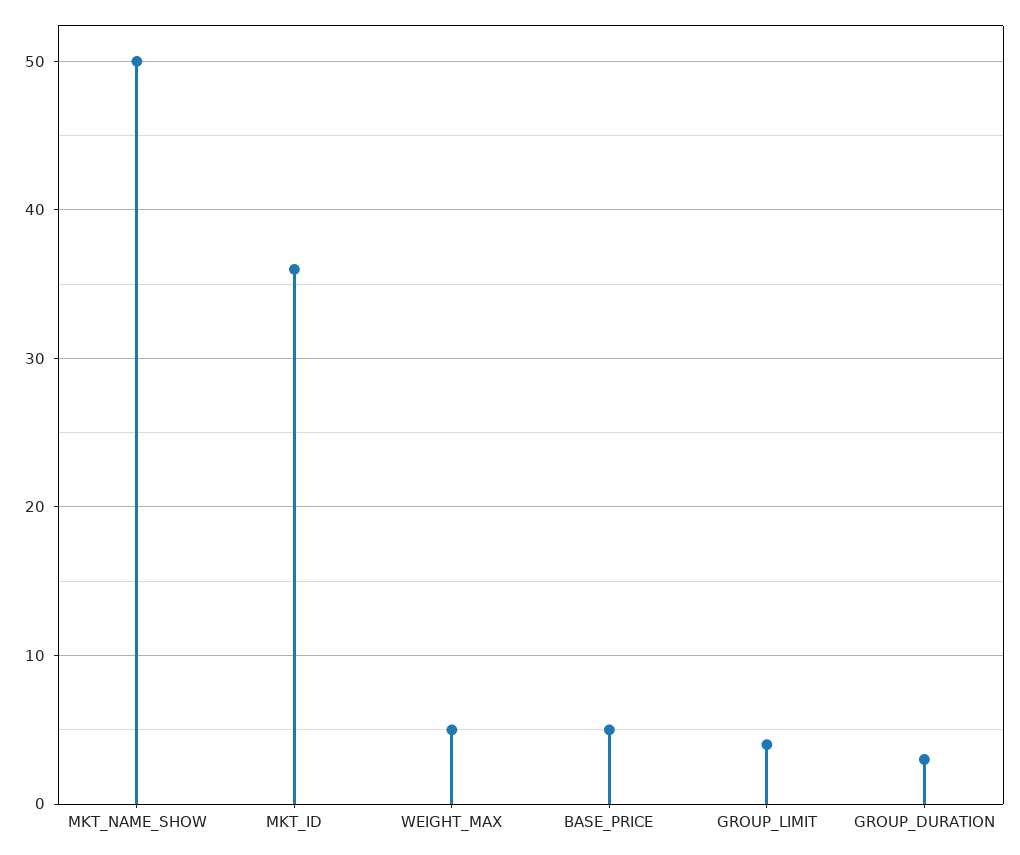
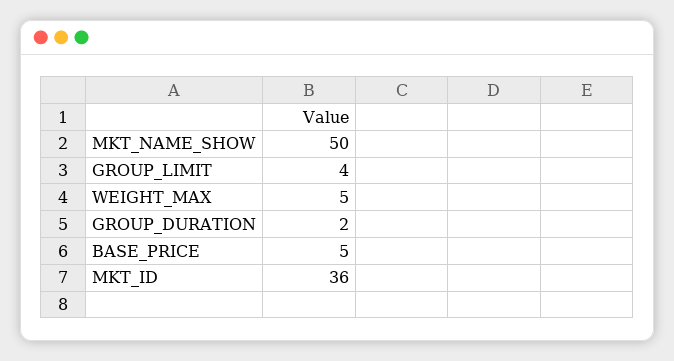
GROUP_DURATION: 3 -> 2

